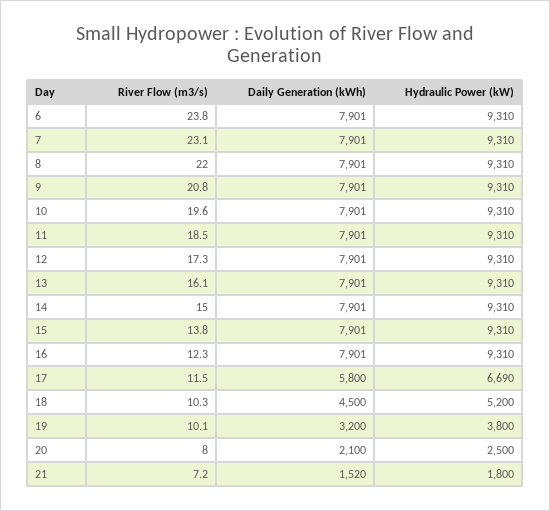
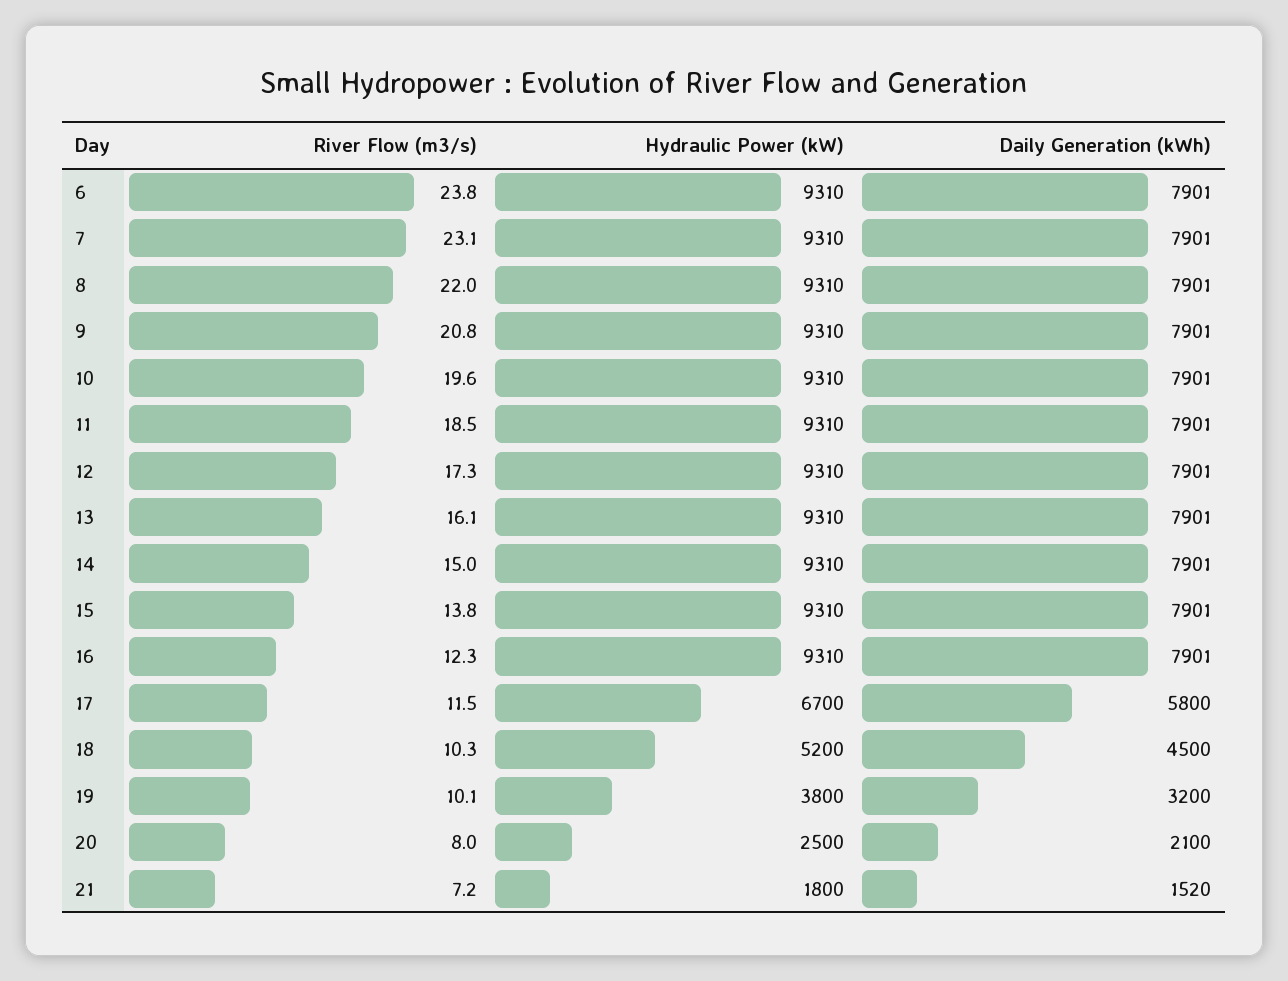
Hydraulic Power (kW), 17: 6690 -> 6700

